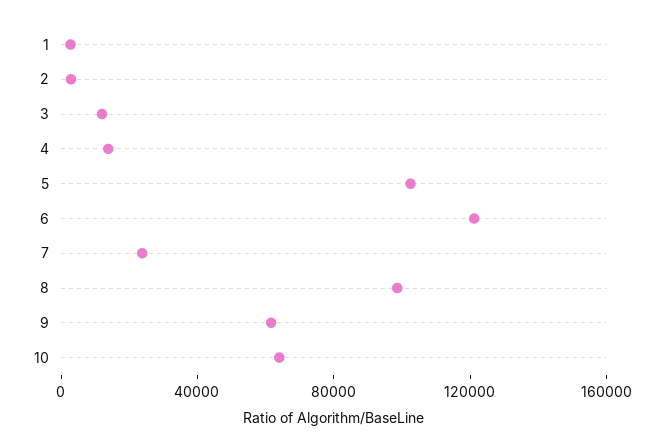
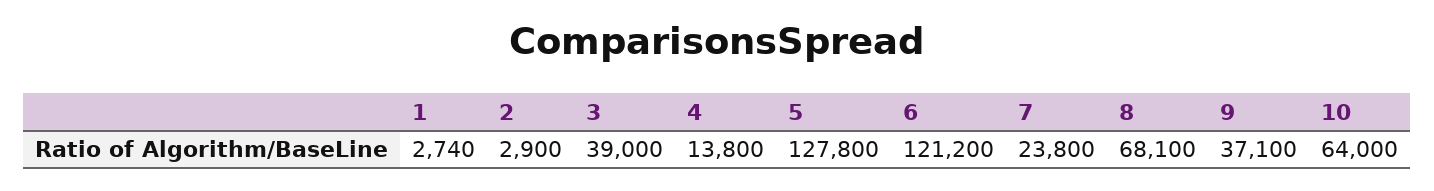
3: 10000 -> 39000
5: 100000 -> 127800
8: 100000 -> 68100
9: 60000 -> 37100

